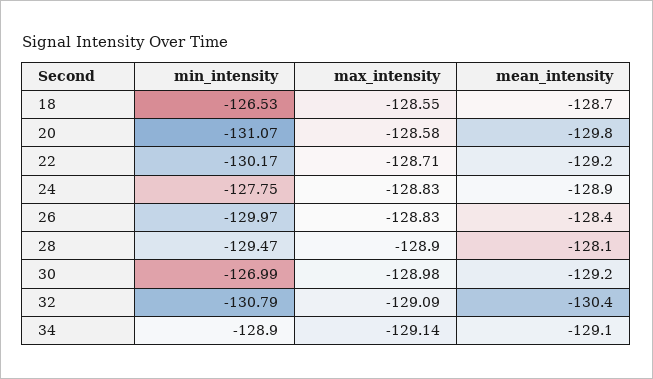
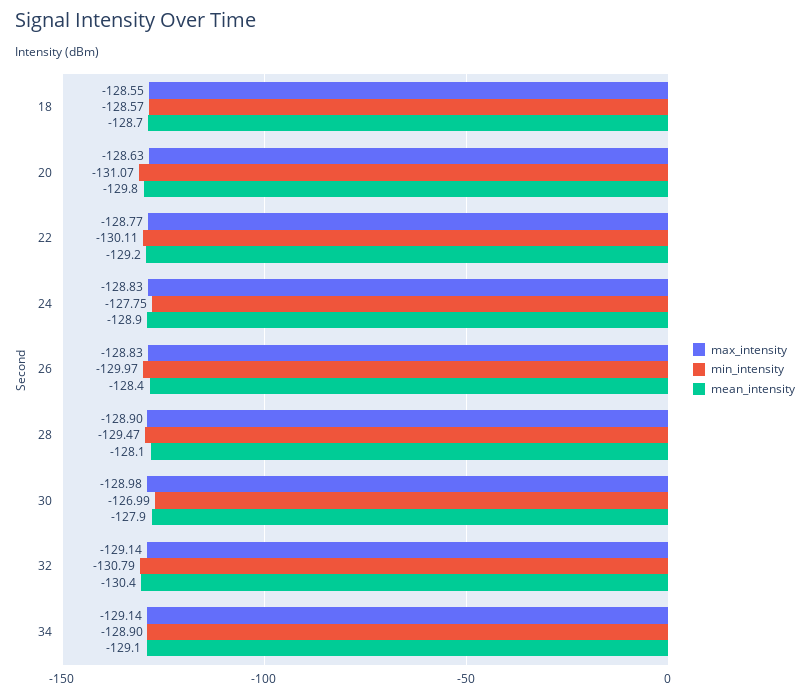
min_intensity, 18: -126.53 -> -128.57
max_intensity, 20: -128.58 -> -128.63
min_intensity, 22: -130.17 -> -130.11
max_intensity, 22: -128.71 -> -128.77
mean_intensity, 30: -129.2 -> -127.9
max_intensity, 32: -129.09 -> -129.14

